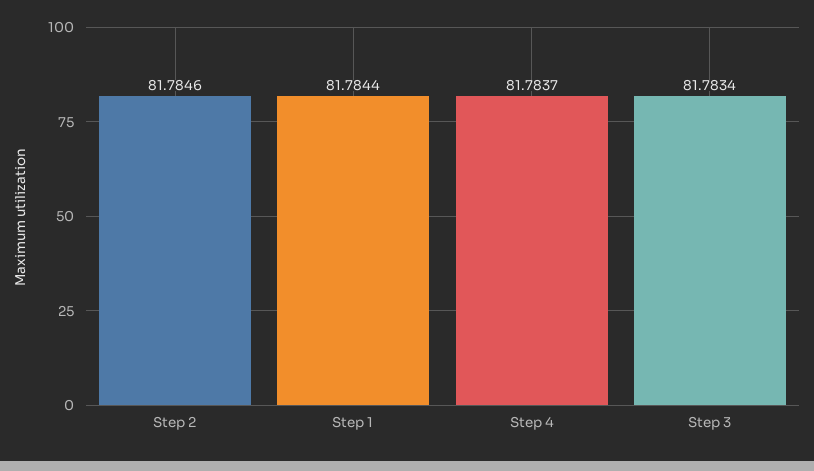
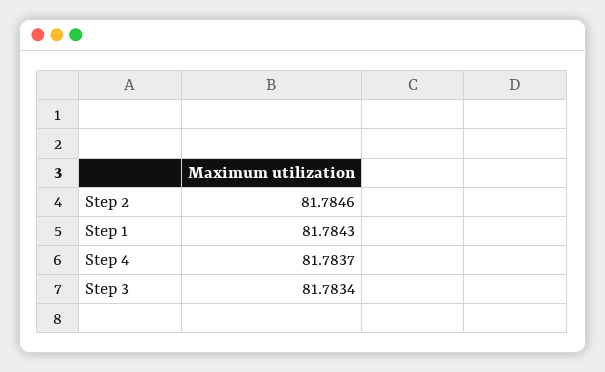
Step 1: 81.7844 -> 81.7843

